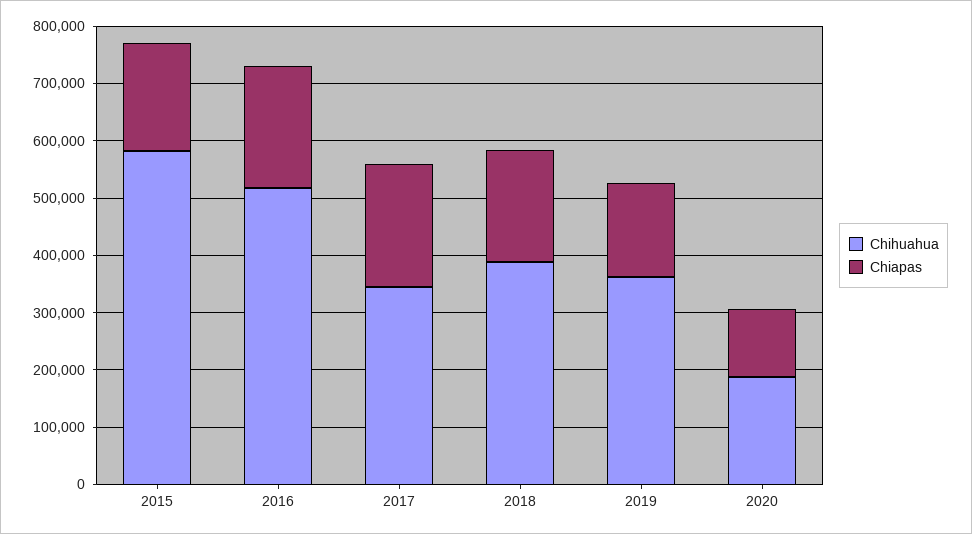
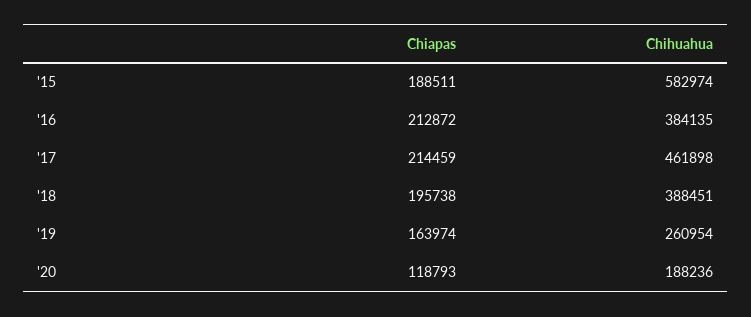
Chihuahua, 2016: 520000 -> 384135
Chihuahua, 2017: 340000 -> 461898
Chihuahua, 2019: 360000 -> 260954

